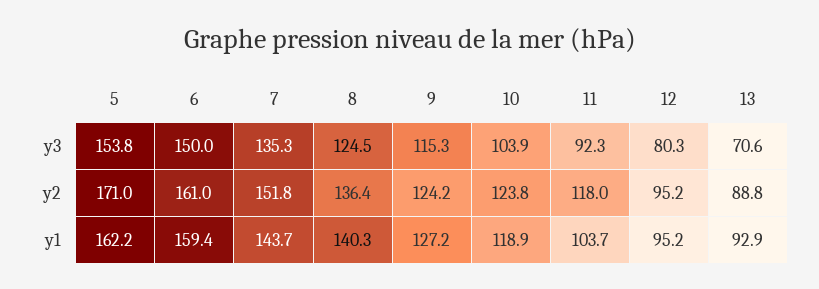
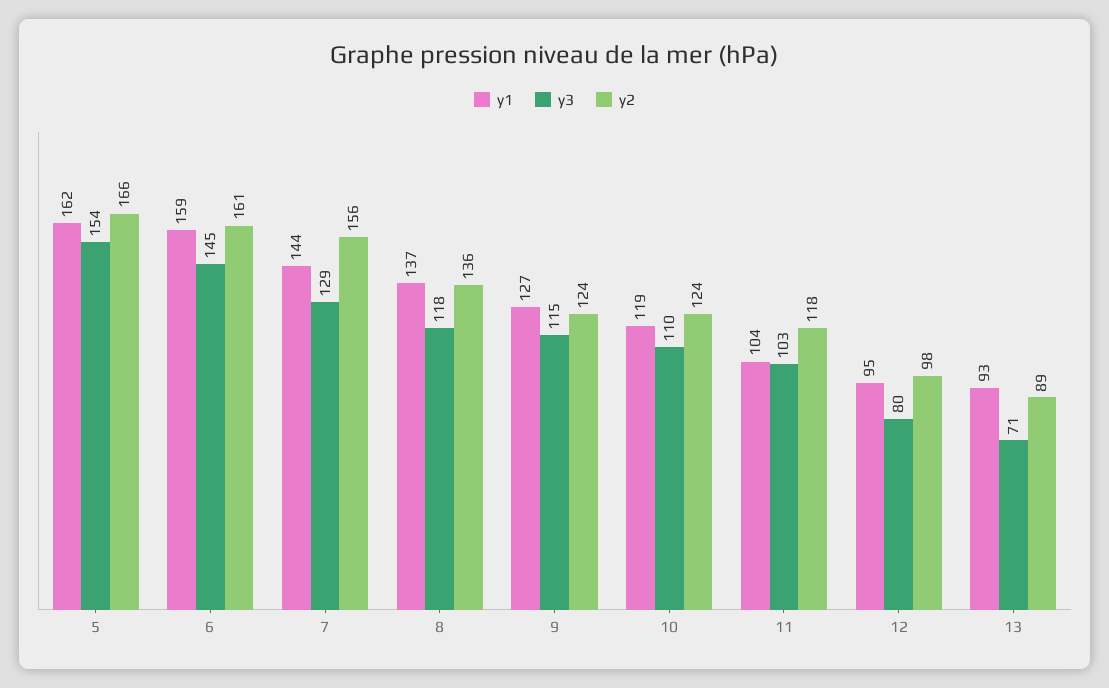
y3, 6: 150 -> 145
y3, 7: 135.3 -> 129
y3, 8: 124.5 -> 118
y3, 10: 103.9 -> 110
y3, 11: 92.3 -> 103
y2, 5: 171 -> 166
y2, 7: 151.8 -> 156
y2, 12: 95.2 -> 98
y1, 8: 140.3 -> 137

